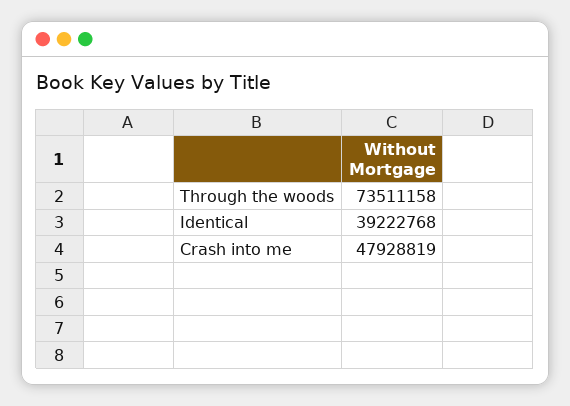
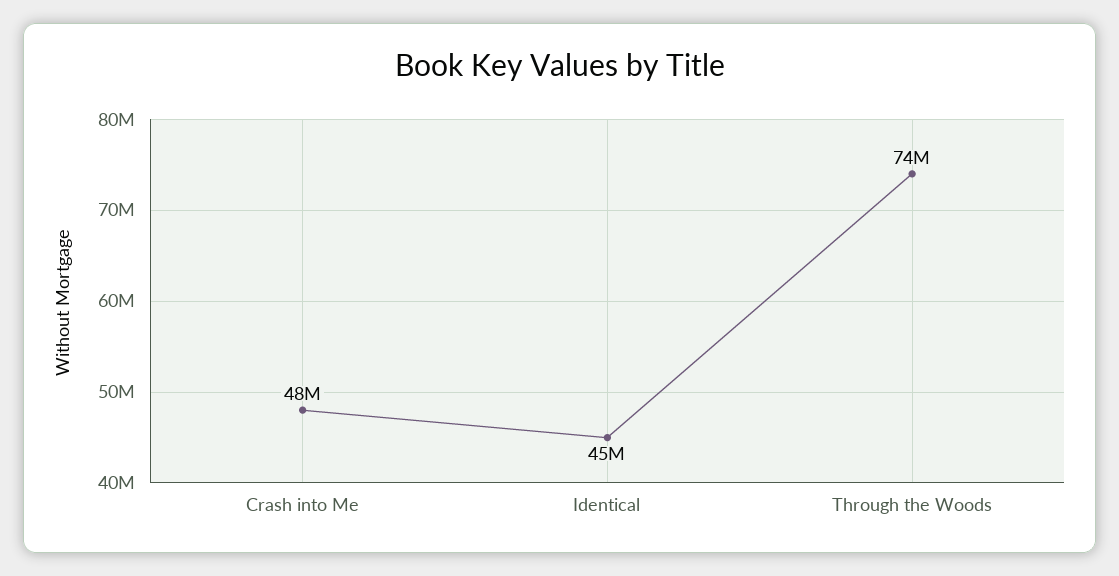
Identical: 39222768 -> 45000000

